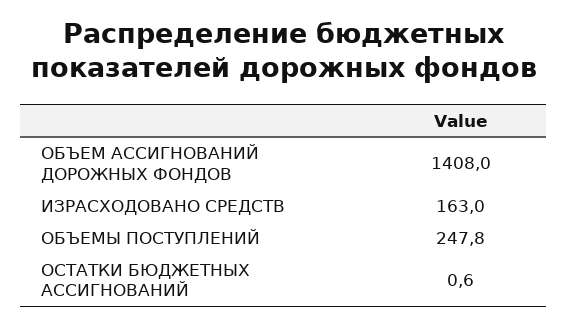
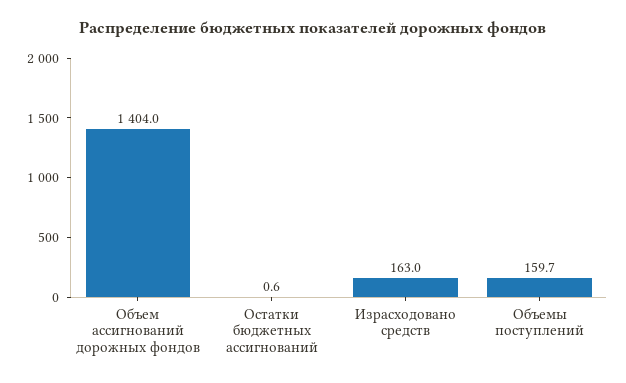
ОБЪЕМ АССИГНОВАНИЙ ДОРОЖНЫХ ФОНДОВ: 1408 -> 1404
ОБЪЕМЫ ПОСТУПЛЕНИЙ: 247.8 -> 159.7

